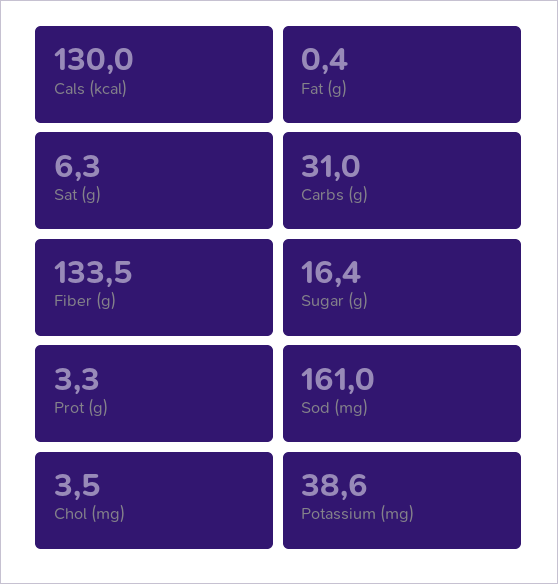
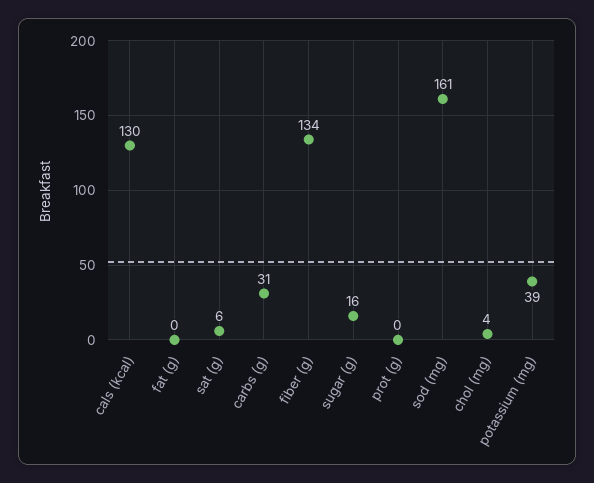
Prot (g): 3.3 -> 0

